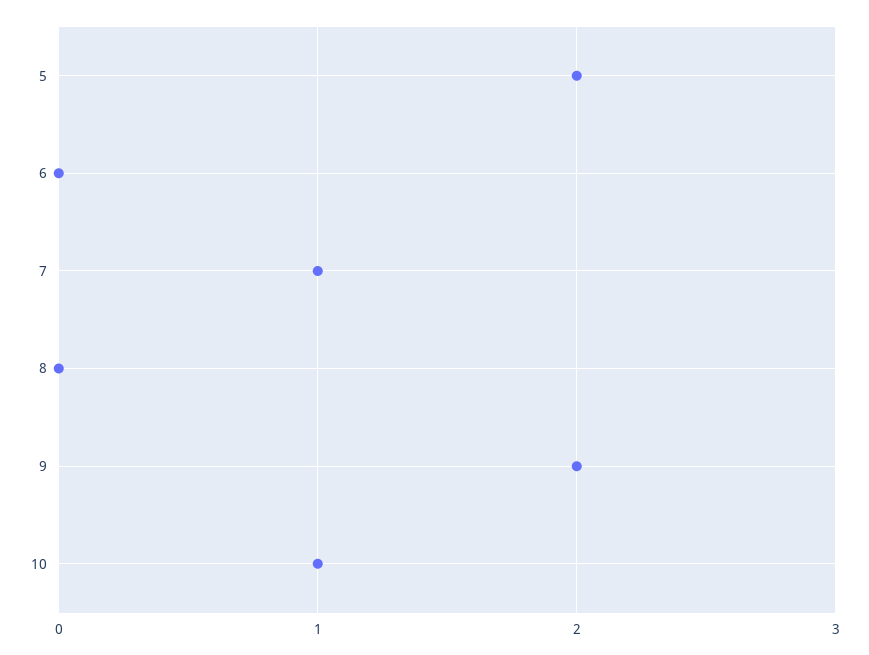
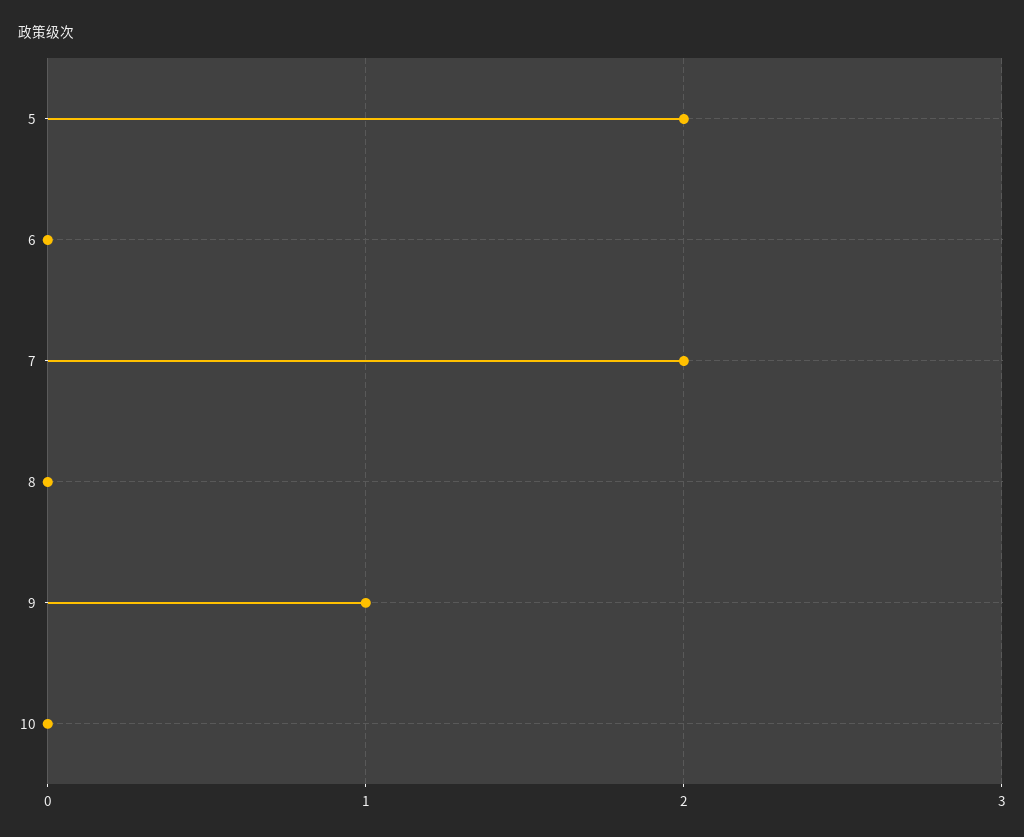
7: 1 -> 2
9: 2 -> 1
10: 1 -> 0

